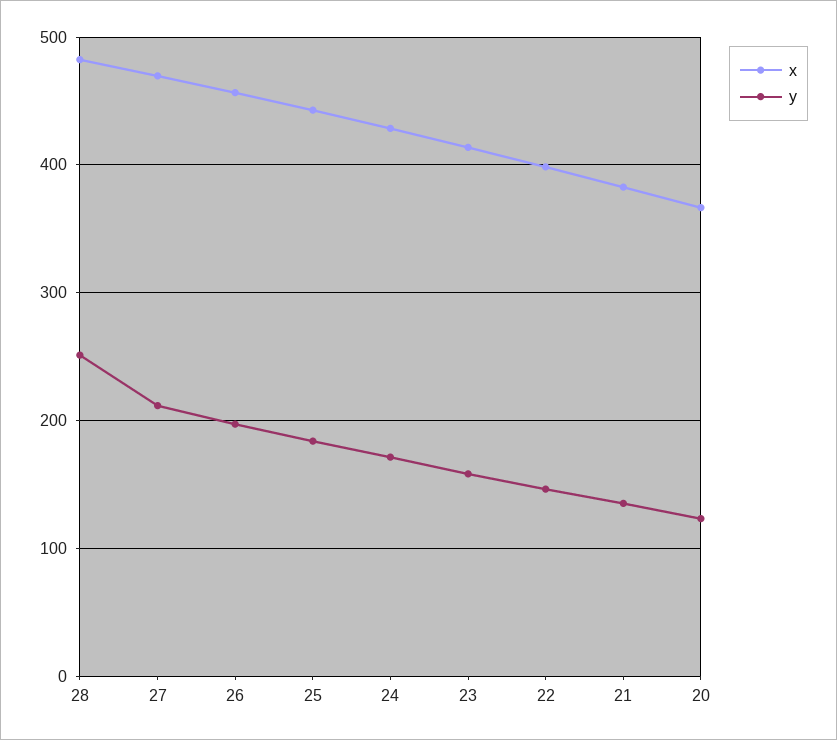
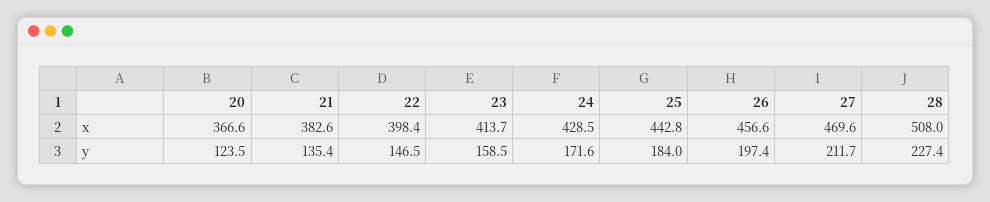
x, 28: 480 -> 508
y, 28: 250 -> 227.4

